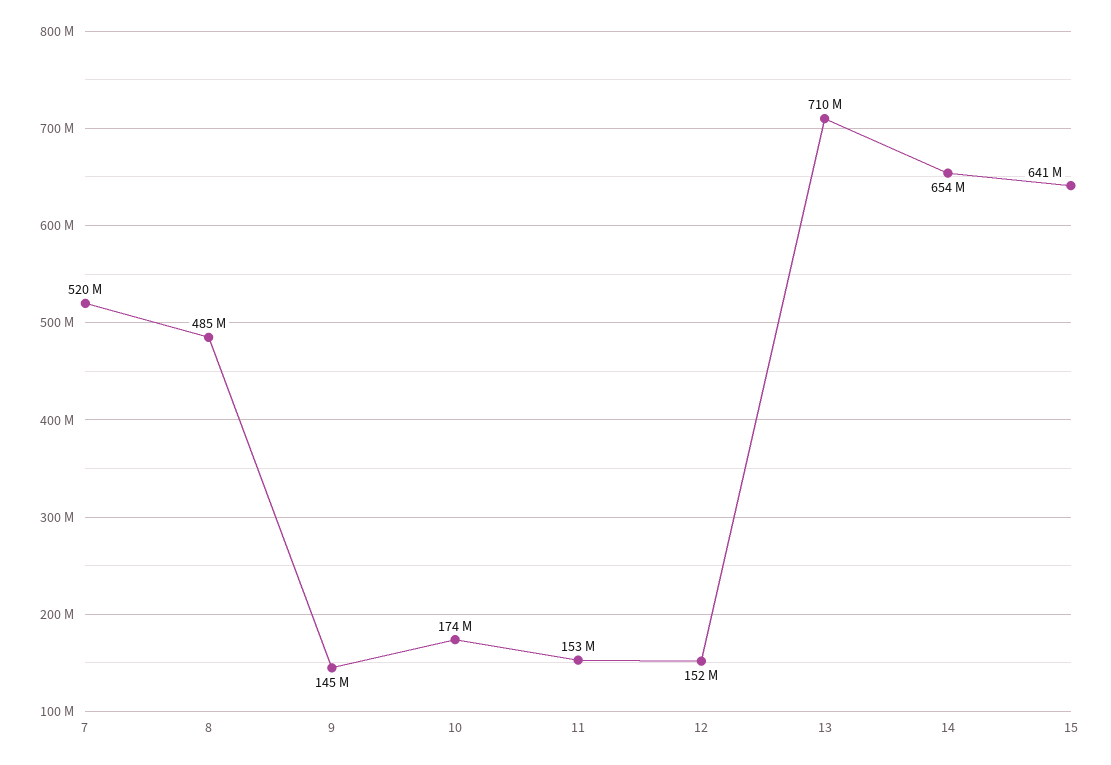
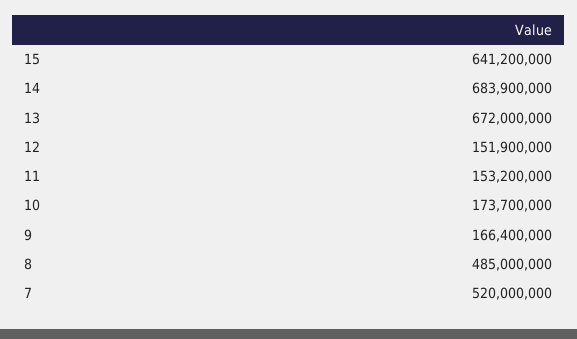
9: 145000000 -> 166400000
13: 710000000 -> 672000000
14: 654000000 -> 683900000

